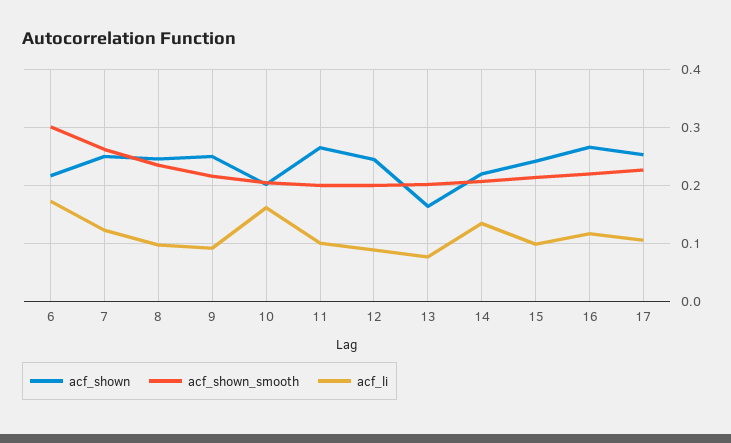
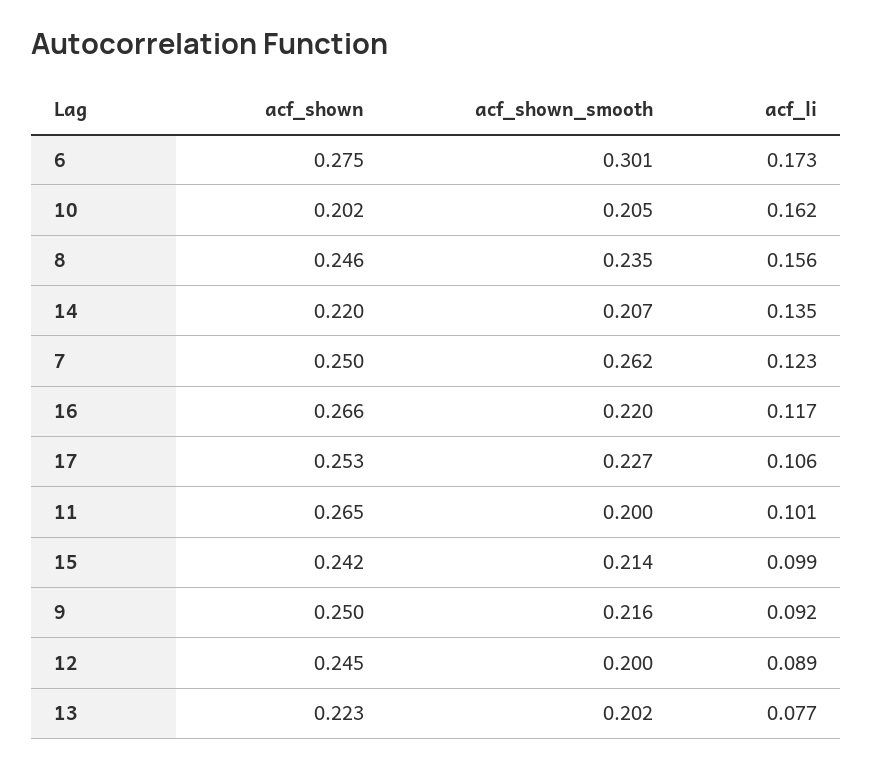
acf_shown, 6: 0.22 -> 0.275
acf_li, 8: 0.1 -> 0.156
acf_shown, 13: 0.16 -> 0.223

